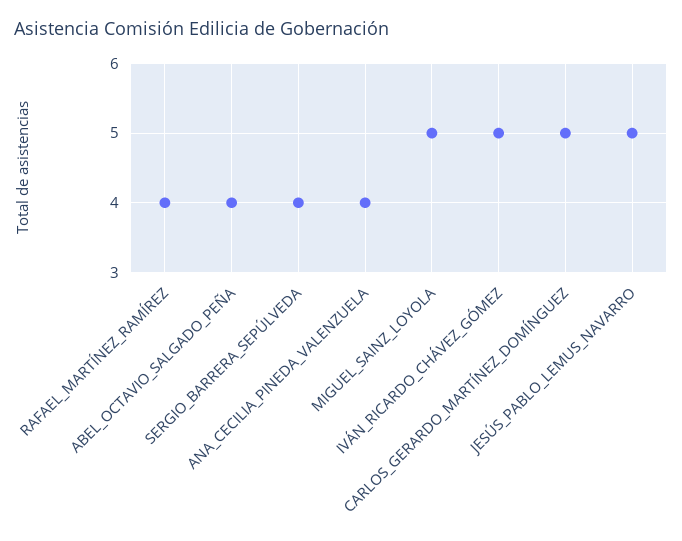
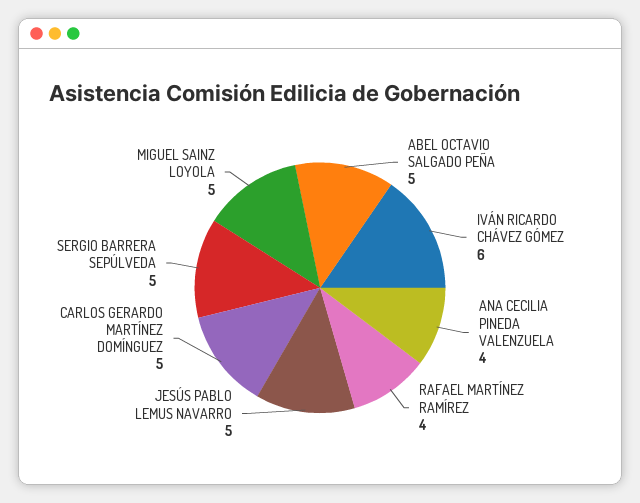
ABEL_OCTAVIO_SALGADO_PEÑA: 4 -> 5
SERGIO_BARRERA_SEPÚLVEDA: 4 -> 5
IVÁN_RICARDO_CHÁVEZ_GÓMEZ: 5 -> 6

